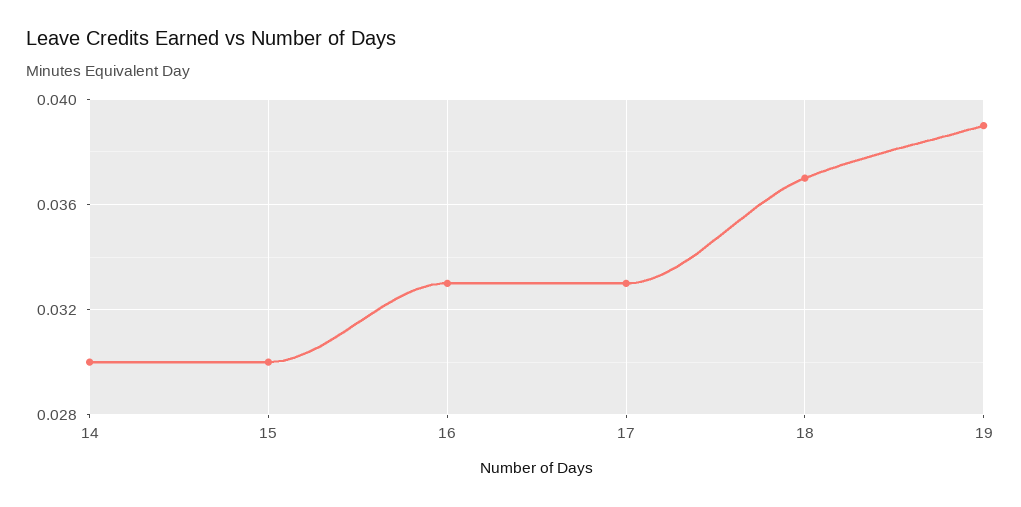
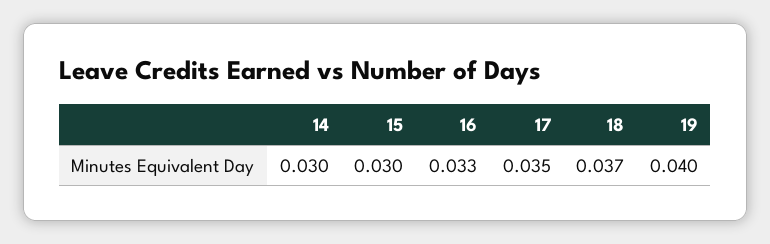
17: 0.033 -> 0.035
19: 0.039 -> 0.04

